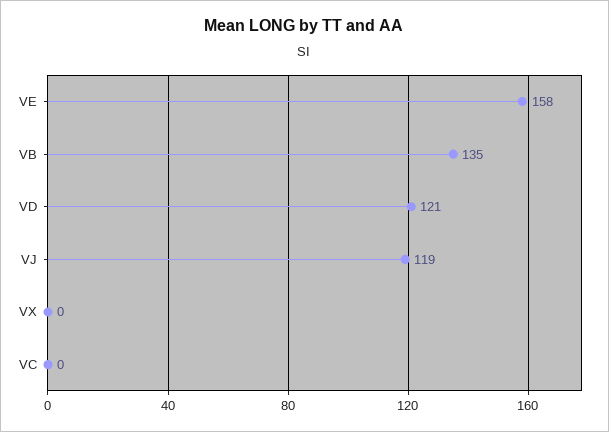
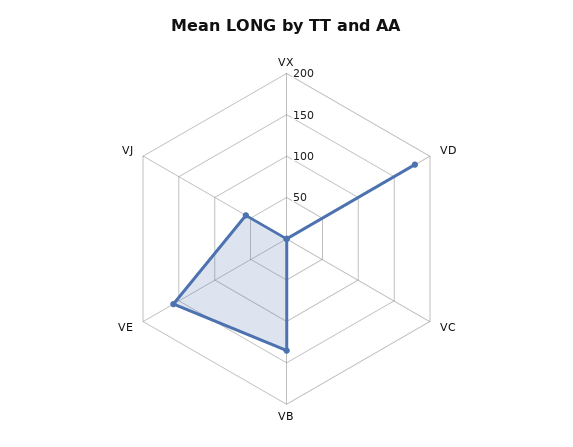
VD: 121 -> 180
VJ: 119 -> 60

